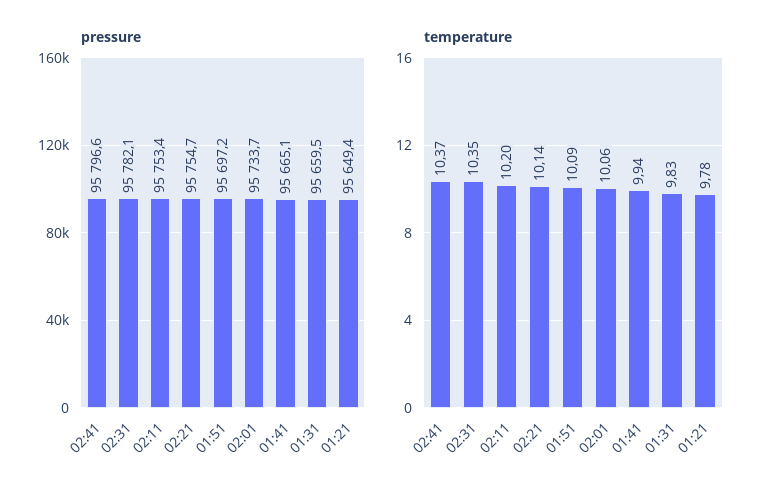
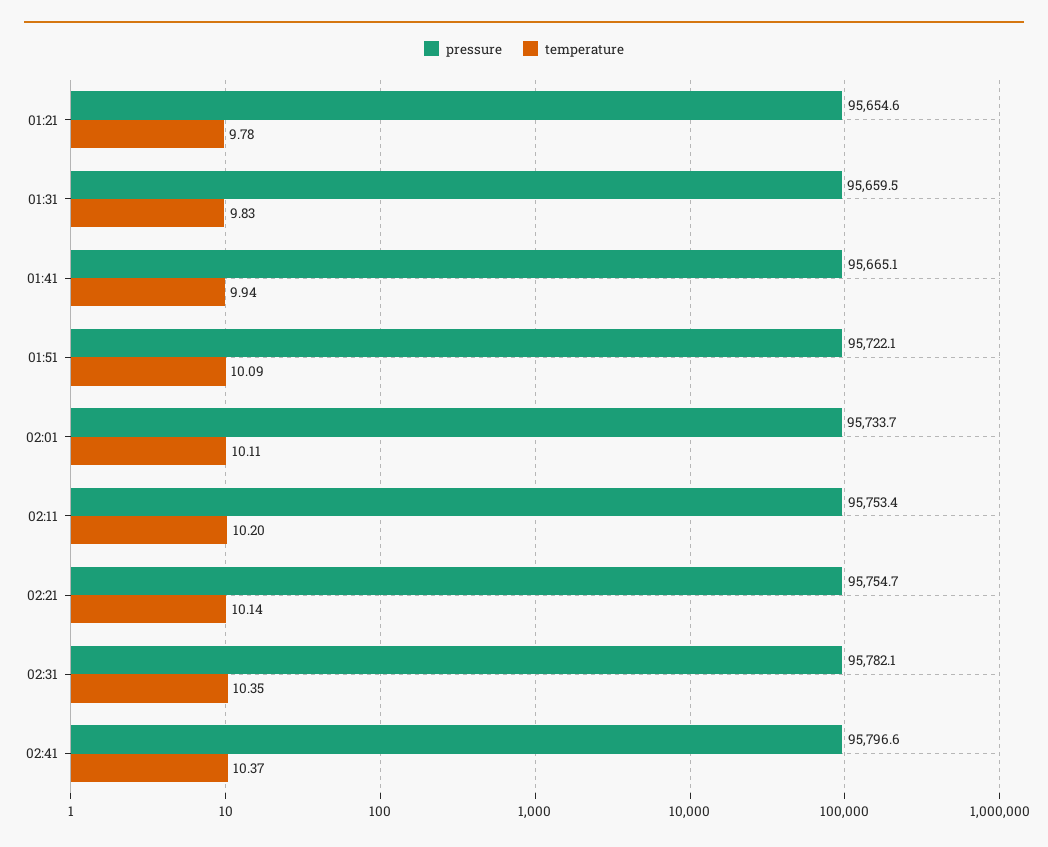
pressure, 01:51: 95697.2 -> 95722.1
pressure, 01:21: 95649.4 -> 95654.6
temperature, 02:01: 10.06 -> 10.11

